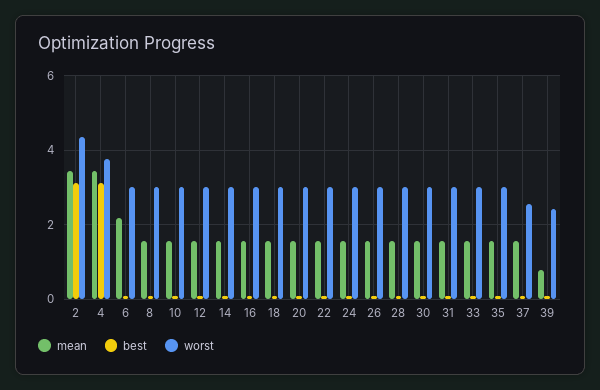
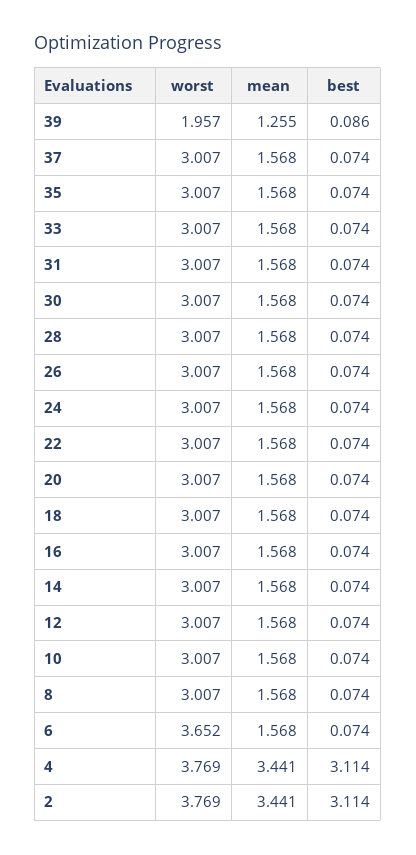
worst, 2: 4.4 -> 3.769
mean, 6: 2.2 -> 1.568
worst, 6: 3 -> 3.652
worst, 37: 2.6 -> 3.007
mean, 39: 0.8 -> 1.255
worst, 39: 2.4 -> 1.957

